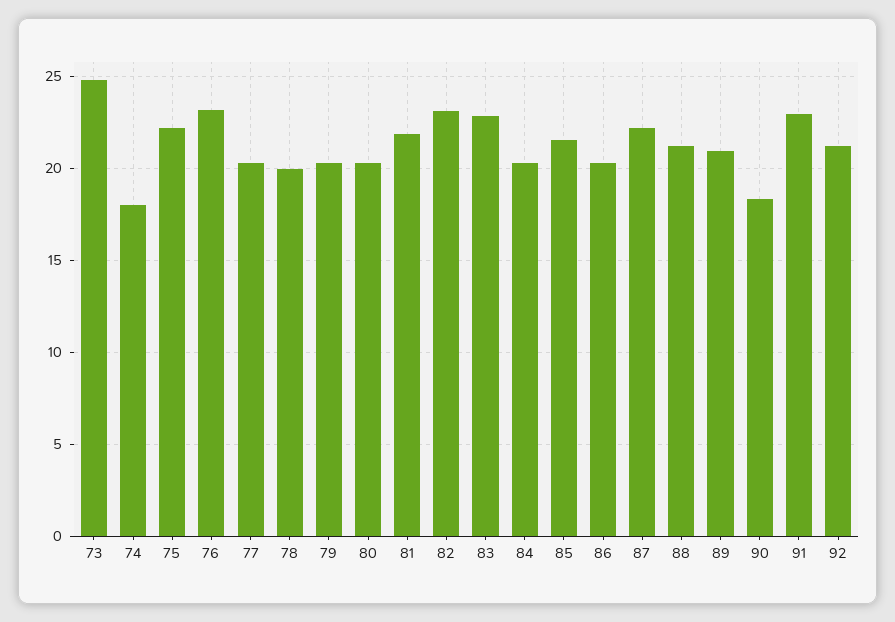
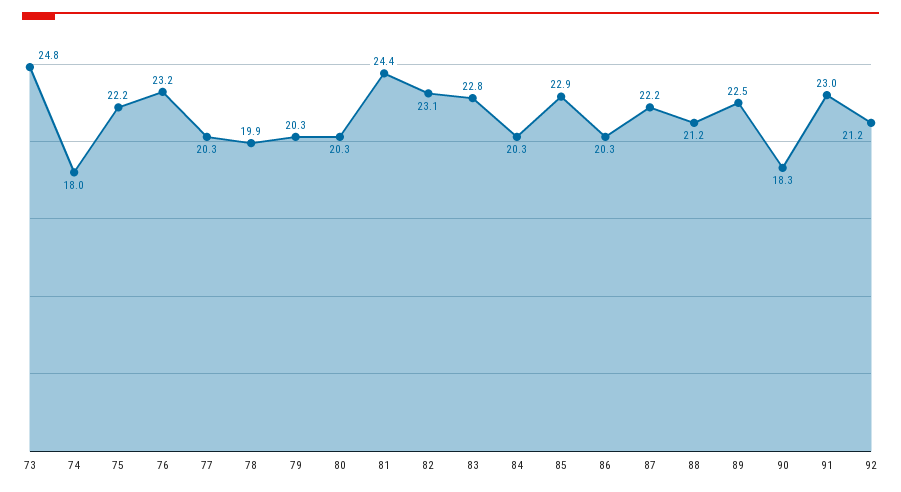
81: 22 -> 24.4
85: 21.5 -> 22.9
89: 21 -> 22.5

